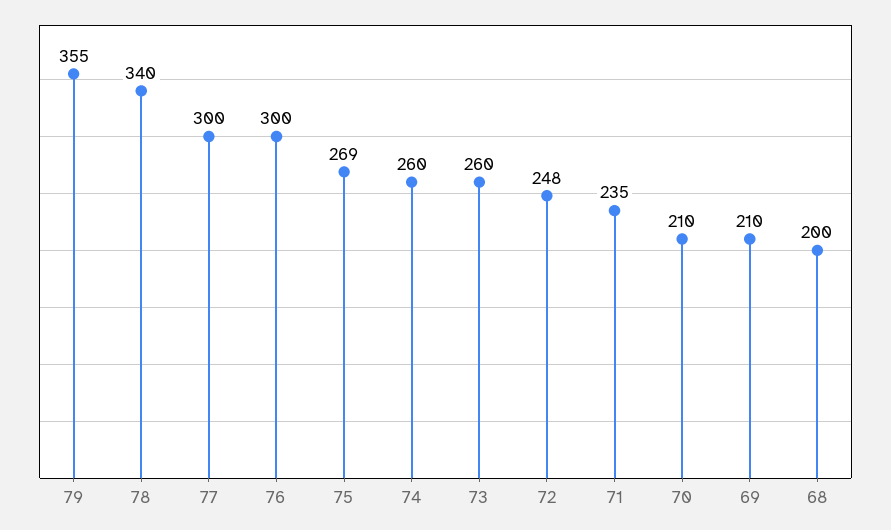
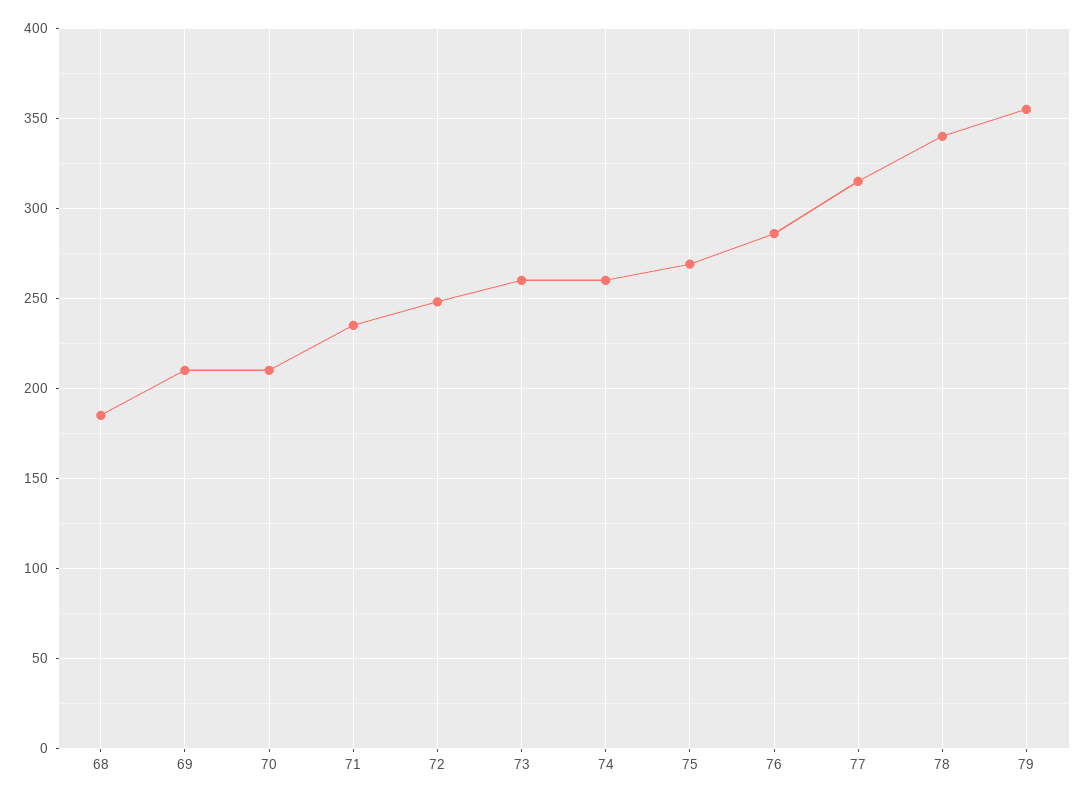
77: 300 -> 315
76: 300 -> 285
68: 200 -> 185

